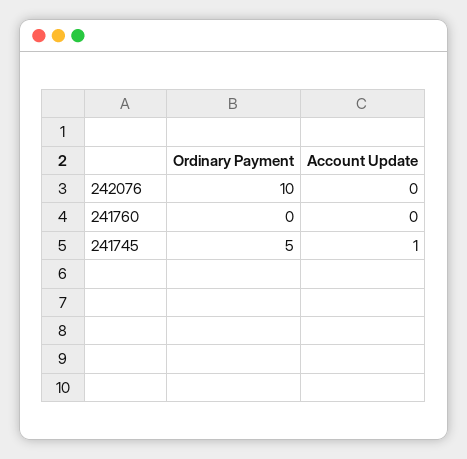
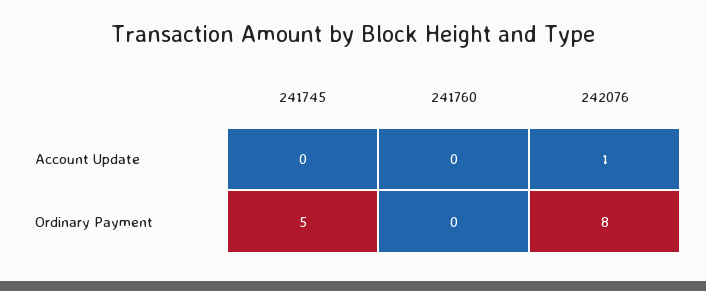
Ordinary Payment, 242076: 10 -> 8
Account Update, 242076: 0 -> 1
Account Update, 241745: 1 -> 0

